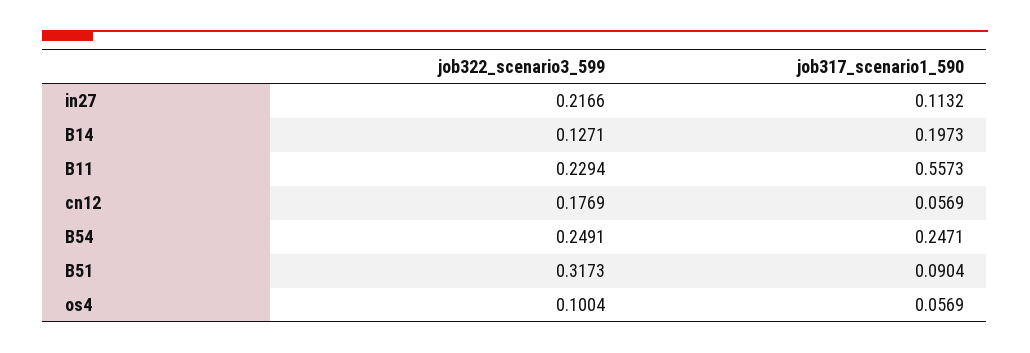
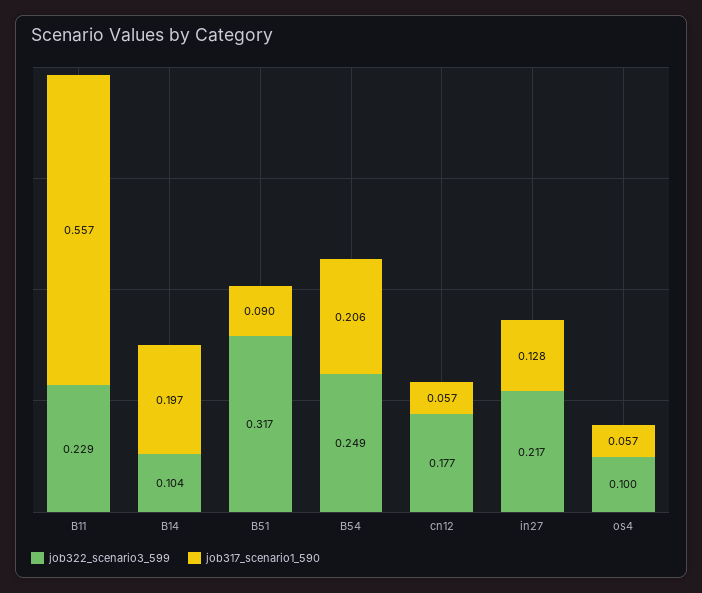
job317_scenario1_590, in27: 0.1132 -> 0.128
job322_scenario3_599, B14: 0.1271 -> 0.104
job317_scenario1_590, B54: 0.2471 -> 0.206

